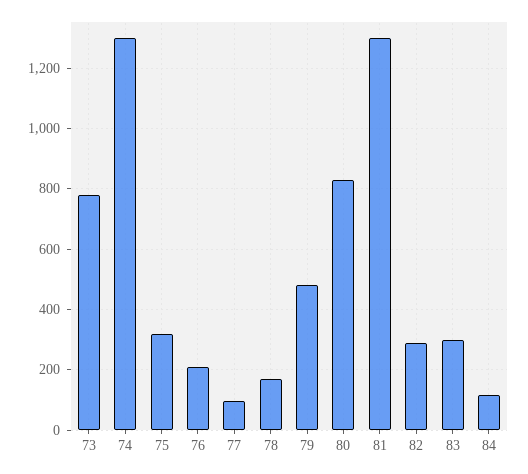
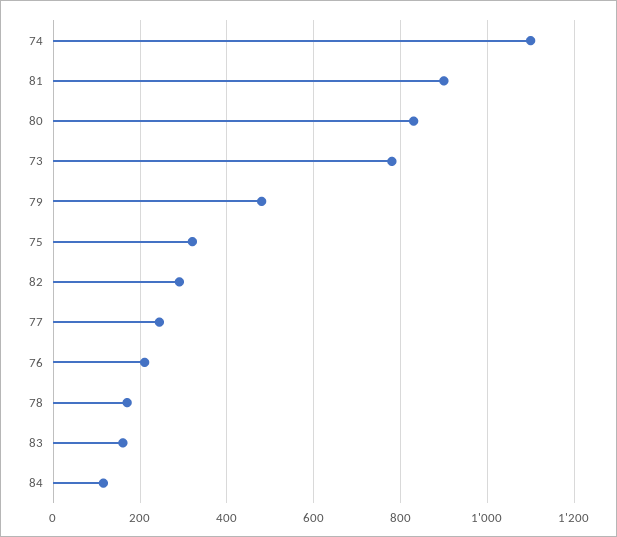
74: 1300 -> 1100
77: 100 -> 240
81: 1300 -> 900
83: 300 -> 160

